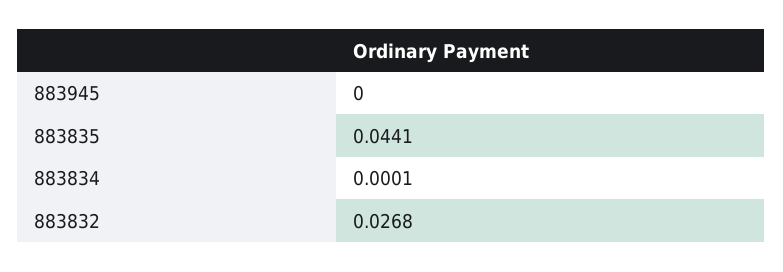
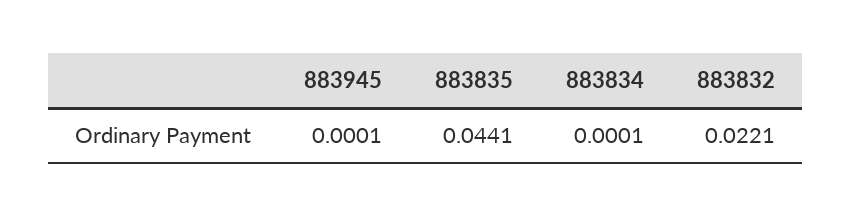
883945: 0 -> 0.0001
883832: 0.0268 -> 0.0221

